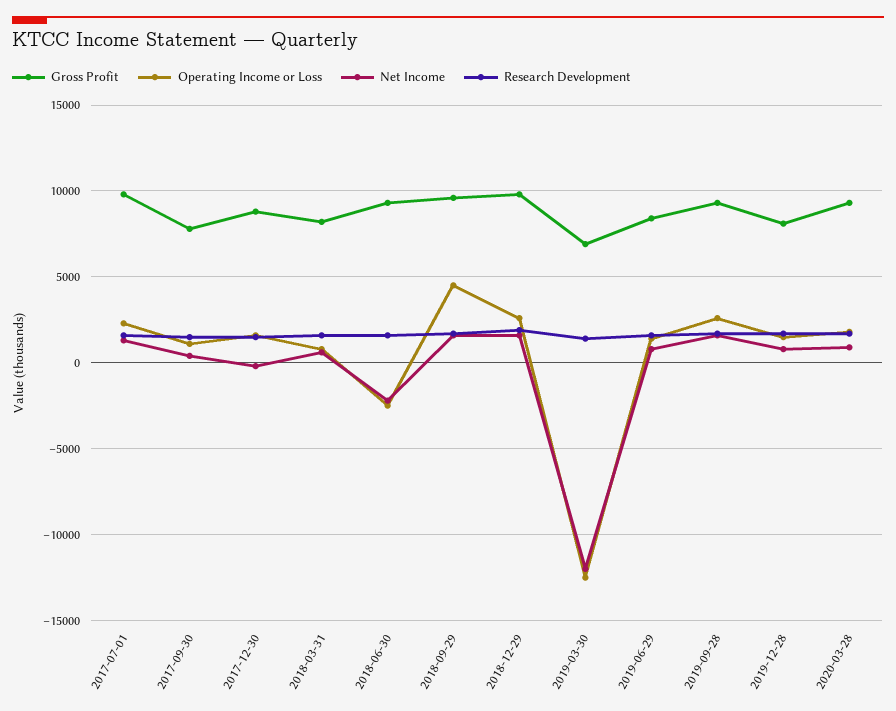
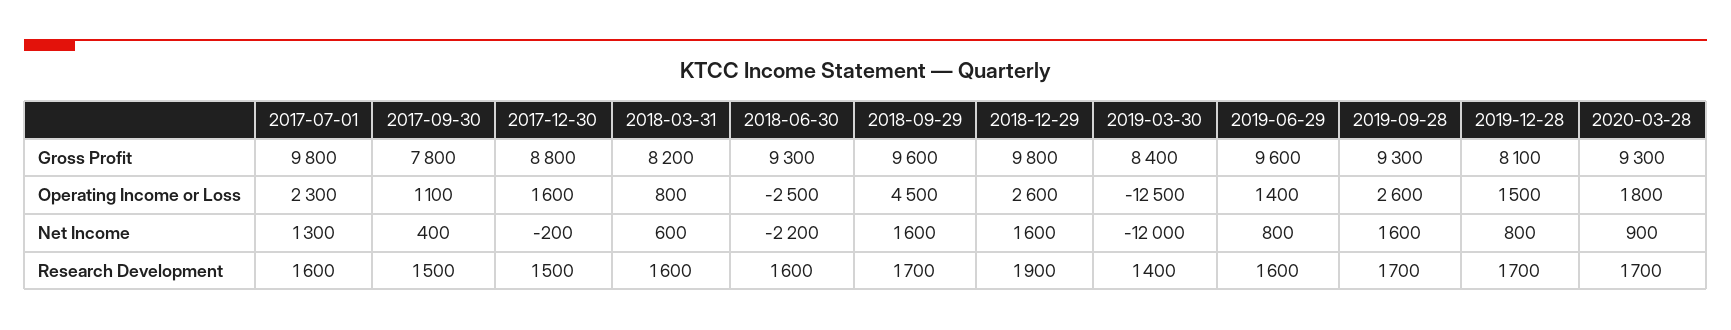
Gross Profit, 2019-03-30: 7000 -> 8400
Gross Profit, 2019-06-29: 8500 -> 9600

